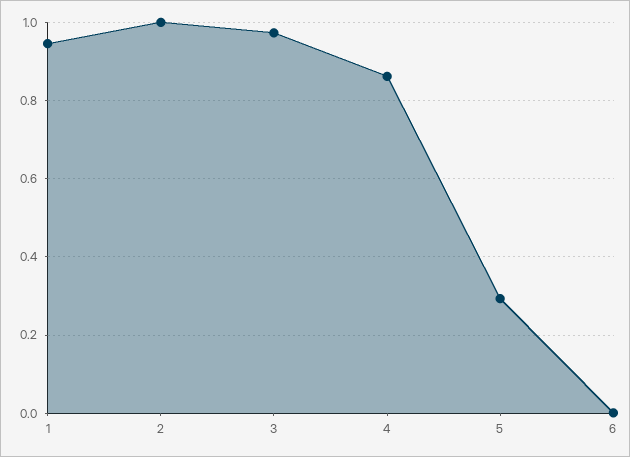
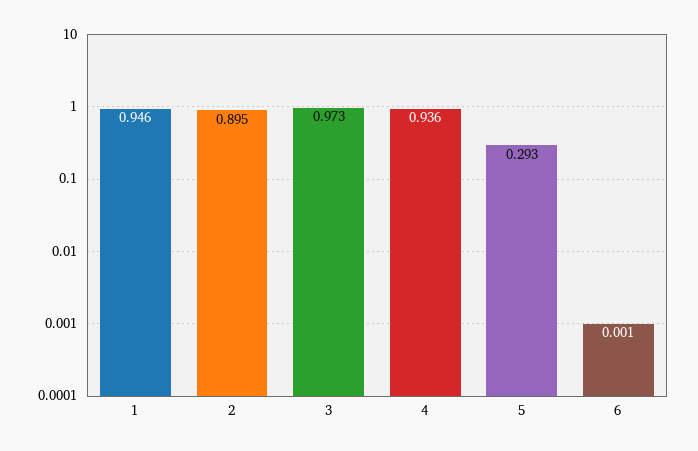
2: 1 -> 0.895
4: 0.86 -> 0.936

